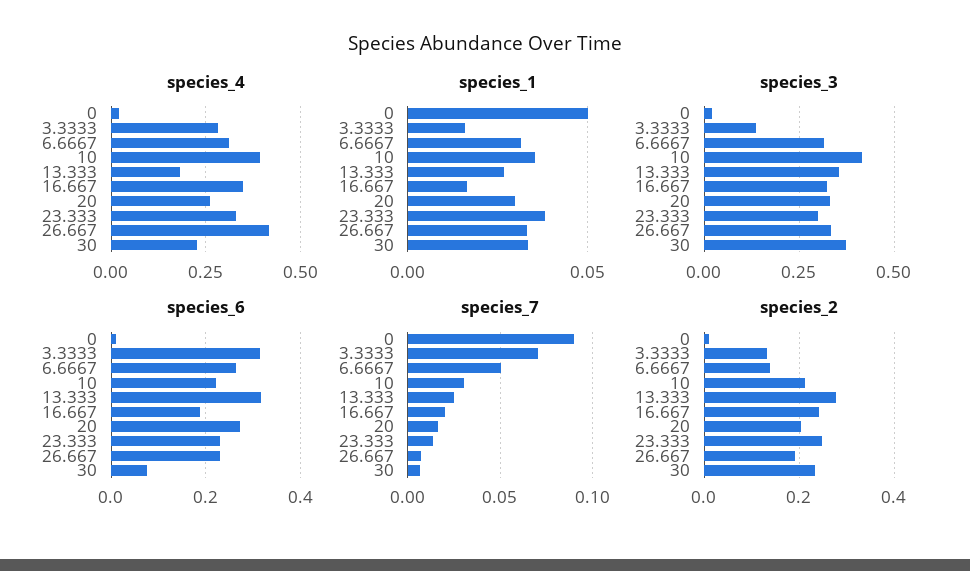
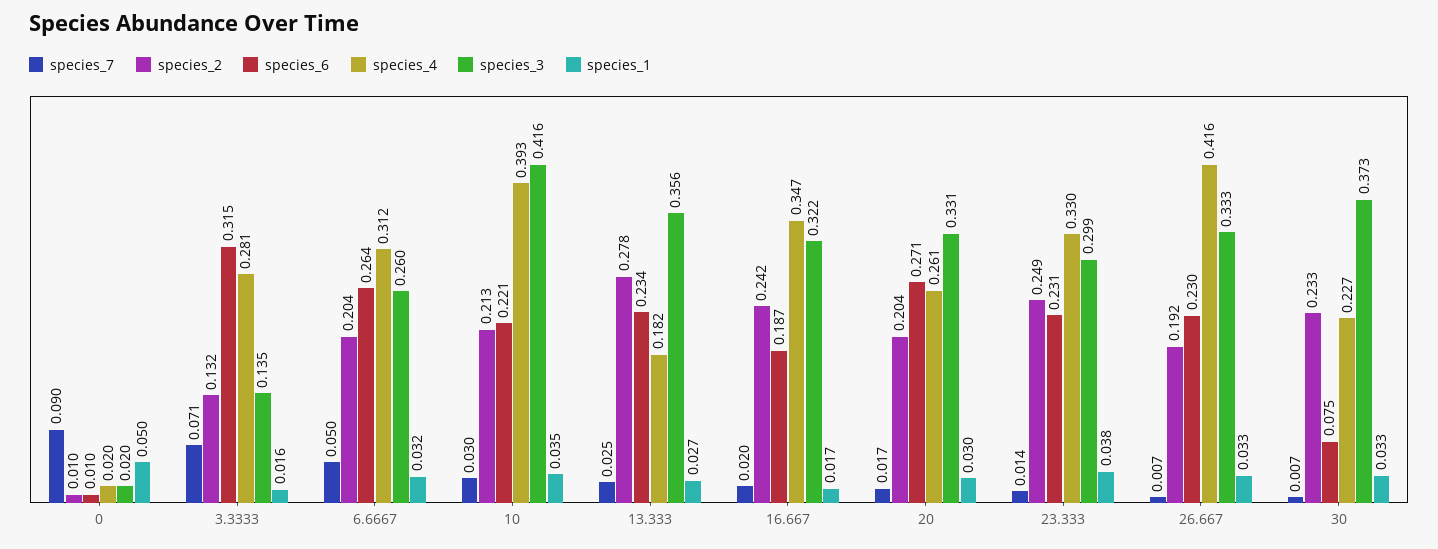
species_3, 6.6667: 0.325 -> 0.26
species_6, 13.333: 0.32 -> 0.234
species_2, 6.6667: 0.14 -> 0.204

